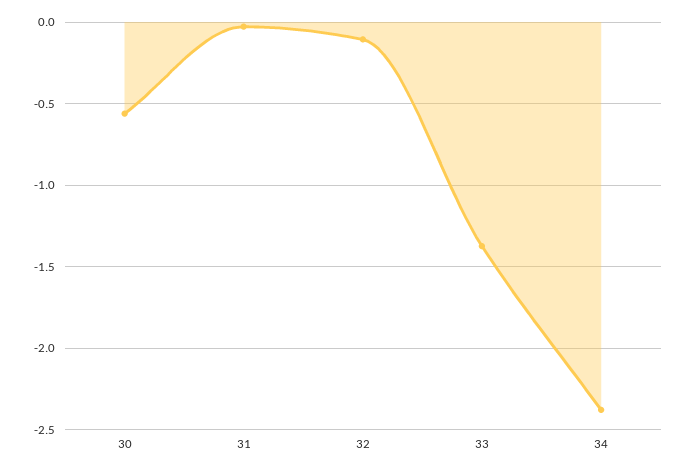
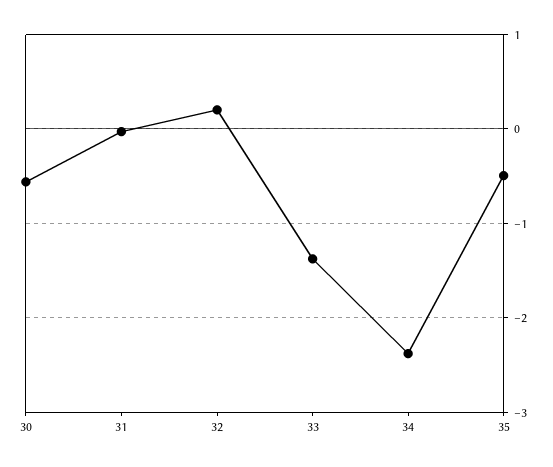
32: -0.1 -> 0.2
35: none -> -0.5

